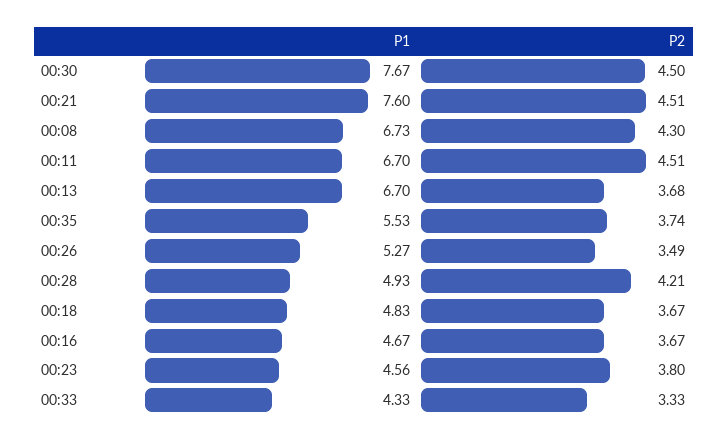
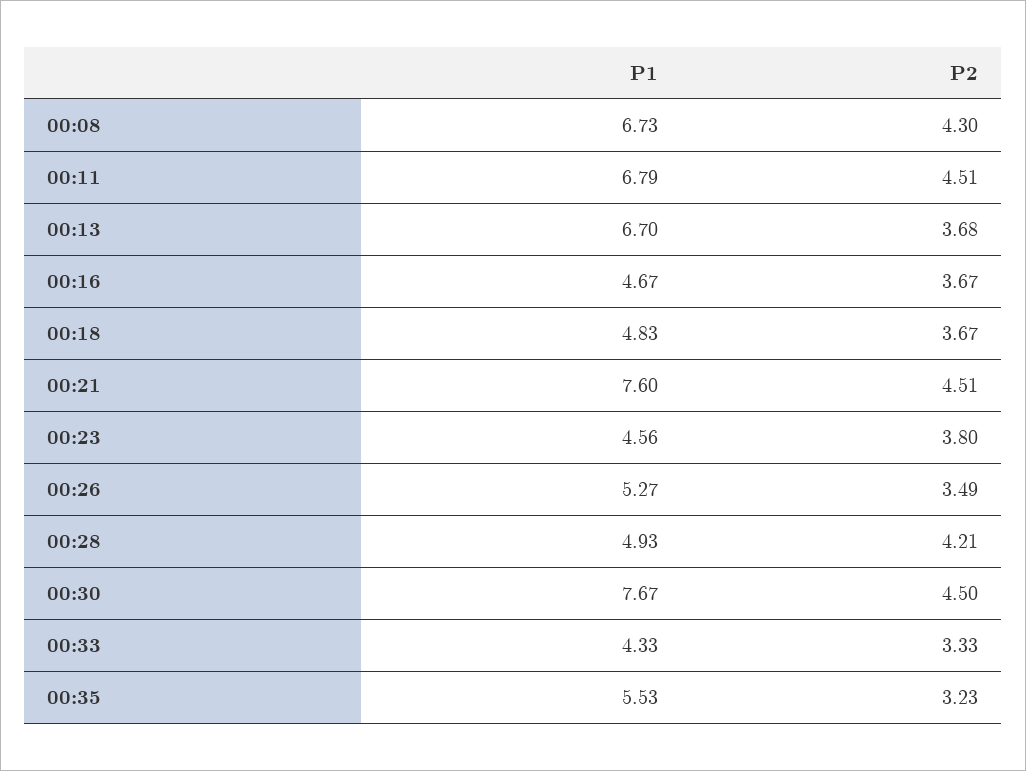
P1, 00:11: 6.7 -> 6.79
P2, 00:35: 3.74 -> 3.23

